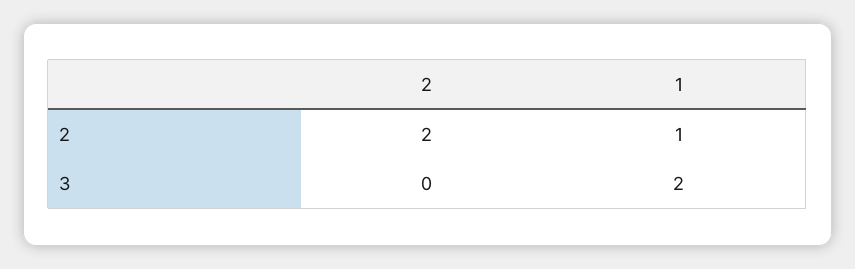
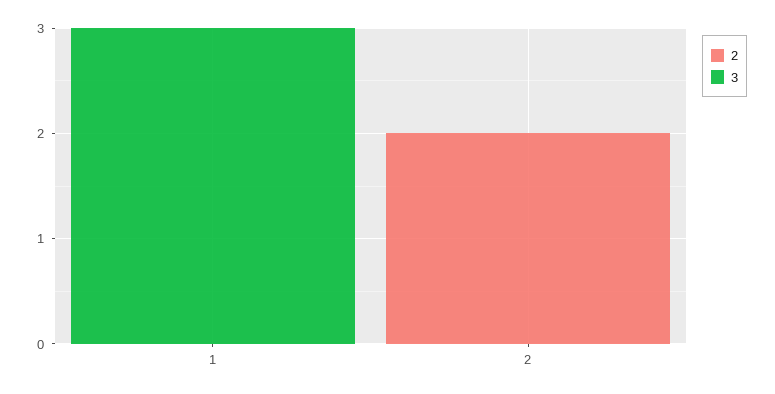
2, 1: 1 -> 0
3, 1: 2 -> 3

